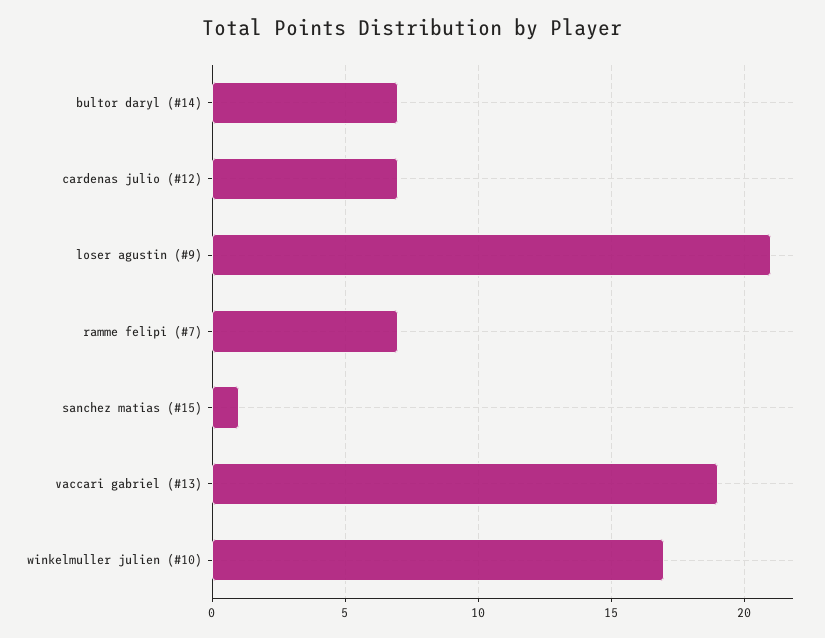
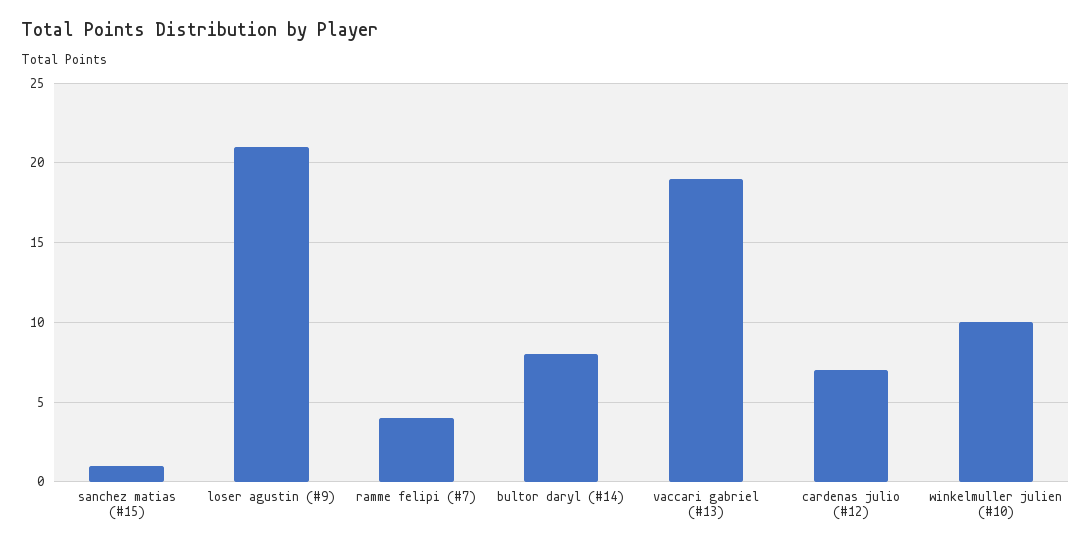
bultor daryl (#14): 7 -> 8
ramme felipi (#7): 7 -> 4
winkelmuller julien (#10): 17 -> 10

